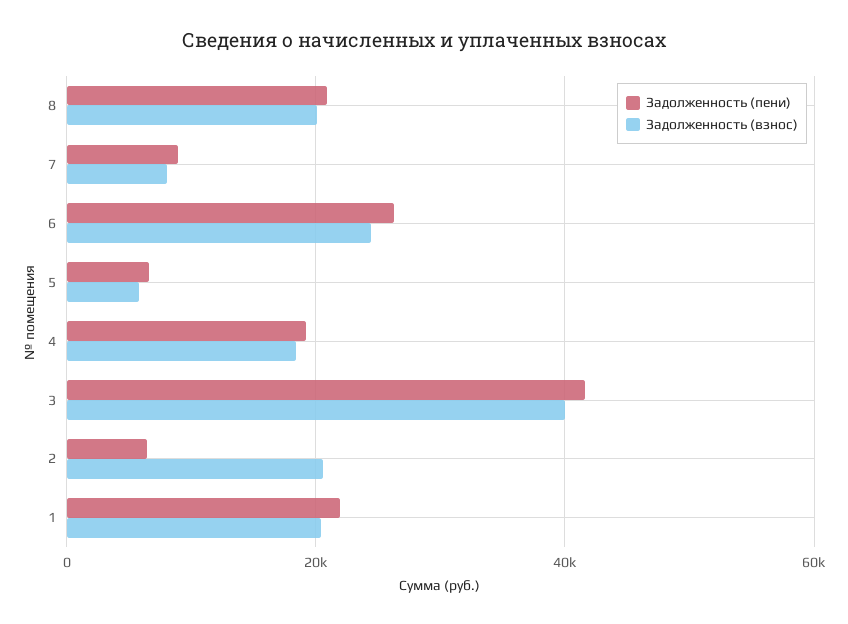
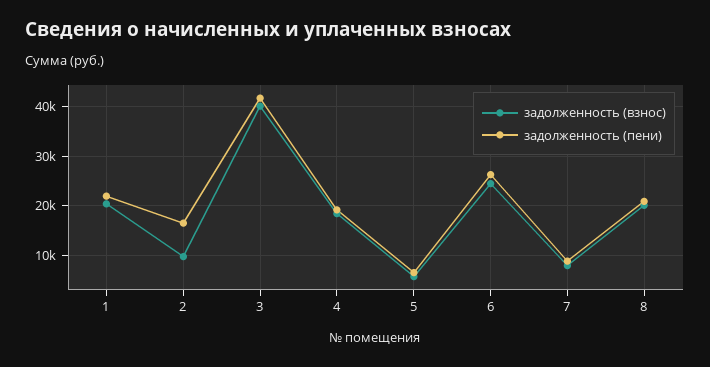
Задолженность (пени), 2: 6000 -> 16000
Задолженность (взнос), 2: 20000 -> 10000

